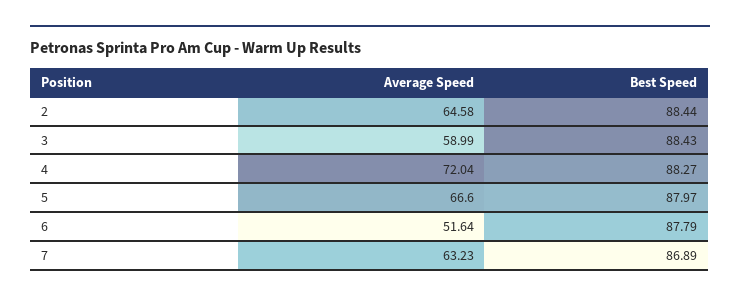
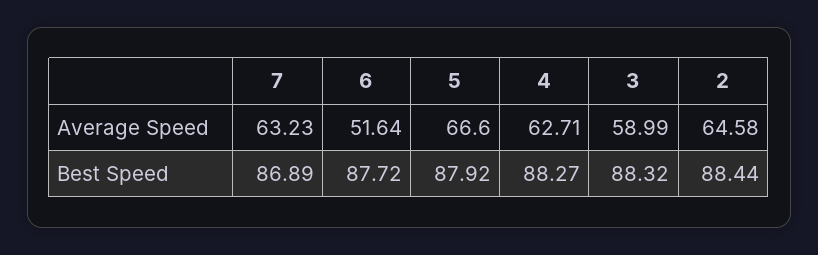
Best Speed, 3: 88.43 -> 88.32
Average Speed, 4: 72.04 -> 62.71
Best Speed, 5: 87.97 -> 87.92
Best Speed, 6: 87.79 -> 87.72

